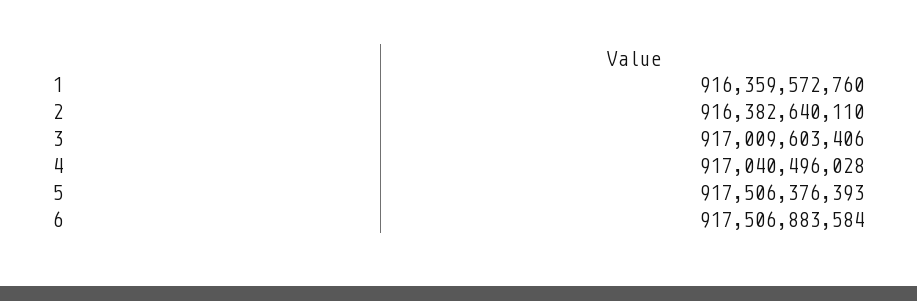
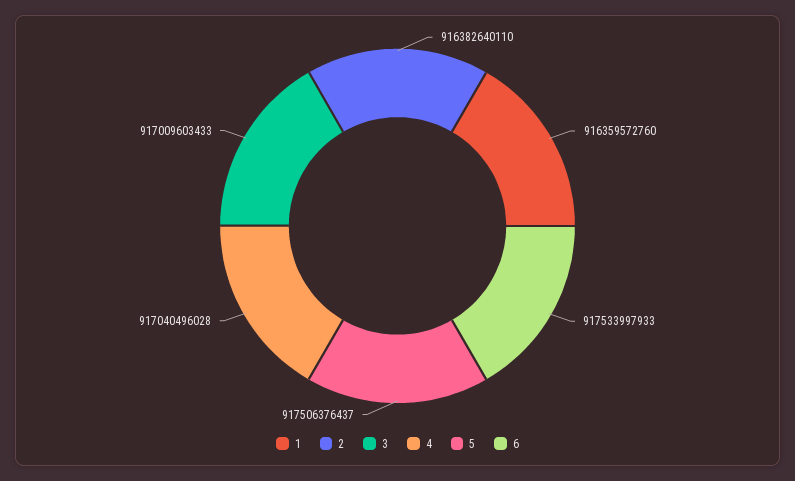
3: 917009603406 -> 917009603433
5: 917506376393 -> 917506376437
6: 917506883584 -> 917533997933

